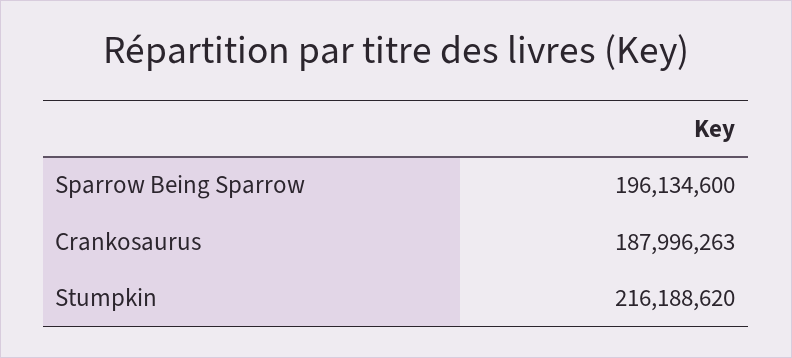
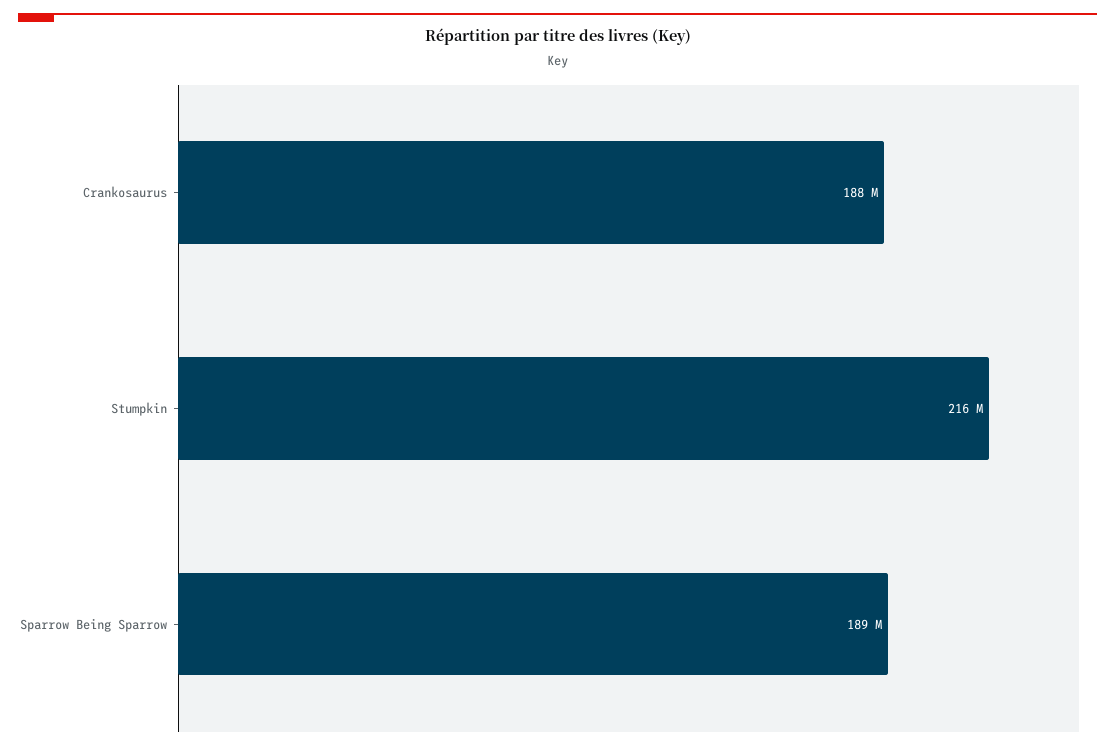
Sparrow Being Sparrow: 196134600 -> 189000000

